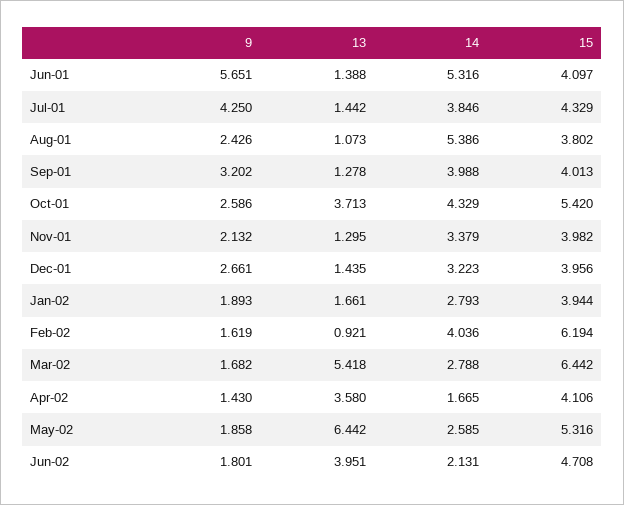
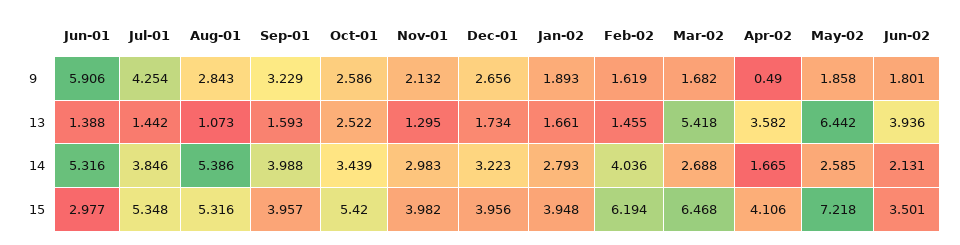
9, Jun-01: 5.651 -> 5.906
15, Jun-01: 4.097 -> 2.977
9, Jul-01: 4.25 -> 4.254
15, Jul-01: 4.329 -> 5.348
9, Aug-01: 2.426 -> 2.843
15, Aug-01: 3.802 -> 5.316
9, Sep-01: 3.202 -> 3.229
13, Sep-01: 1.278 -> 1.593
15, Sep-01: 4.013 -> 3.957
13, Oct-01: 3.713 -> 2.522
14, Oct-01: 4.329 -> 3.439
14, Nov-01: 3.379 -> 2.983
9, Dec-01: 2.661 -> 2.656
13, Dec-01: 1.435 -> 1.734
15, Jan-02: 3.944 -> 3.948
13, Feb-02: 0.921 -> 1.455
14, Mar-02: 2.788 -> 2.688
15, Mar-02: 6.442 -> 6.468
9, Apr-02: 1.43 -> 0.49
13, Apr-02: 3.58 -> 3.582
15, May-02: 5.316 -> 7.218
13, Jun-02: 3.951 -> 3.936
15, Jun-02: 4.708 -> 3.501

